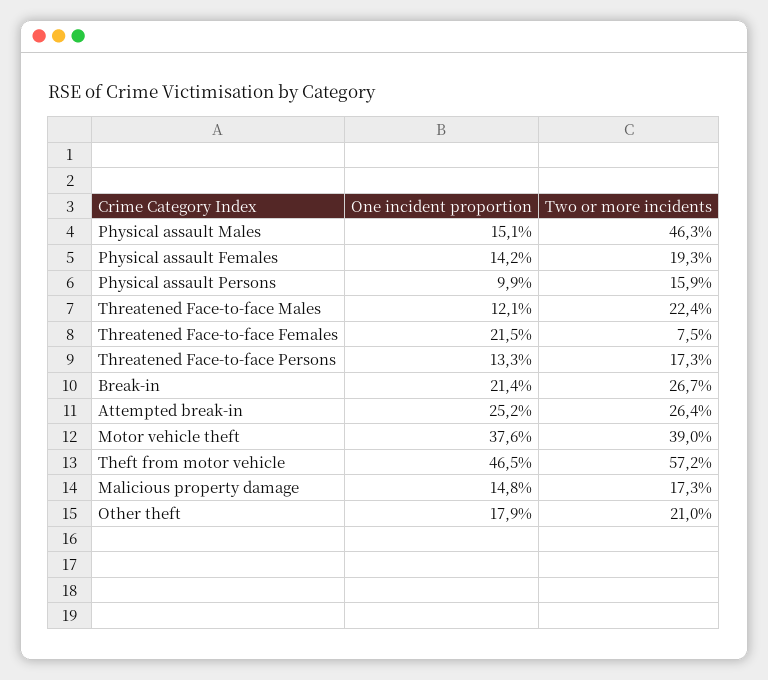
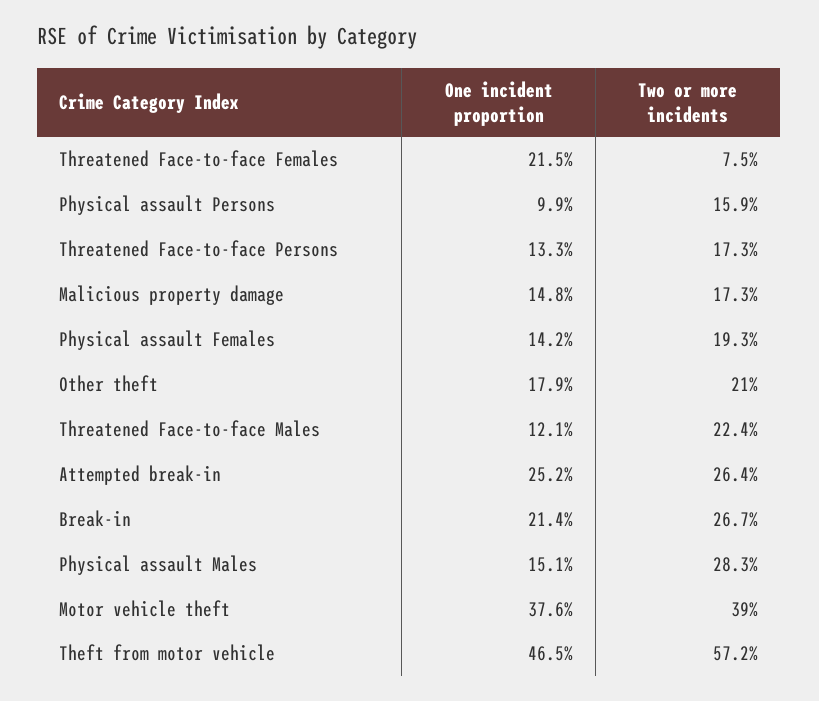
Two or more incidents, Physical assault Males: 46.3 -> 28.3

